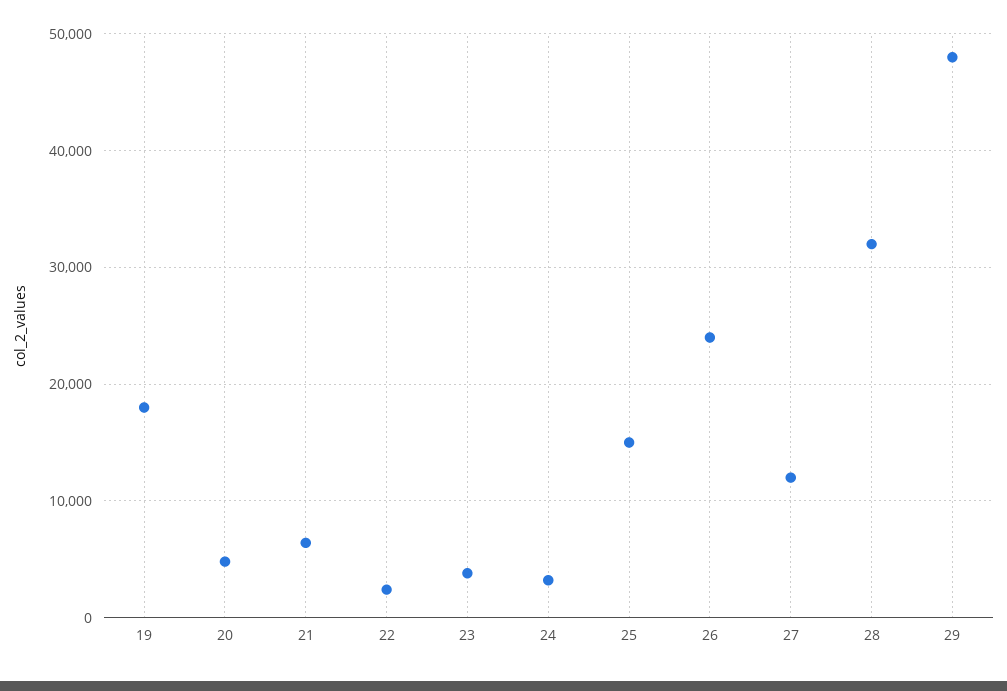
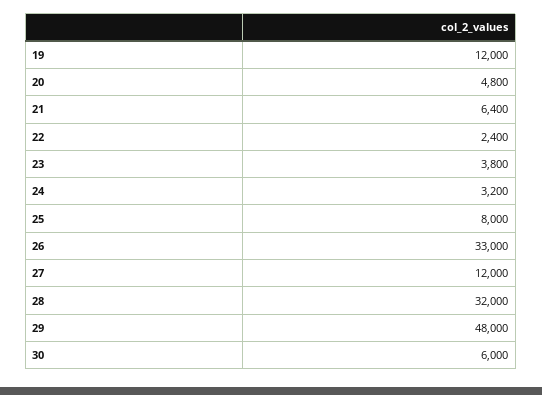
19: 18000 -> 12000
25: 15000 -> 8000
26: 24000 -> 33000
30: none -> 6000

